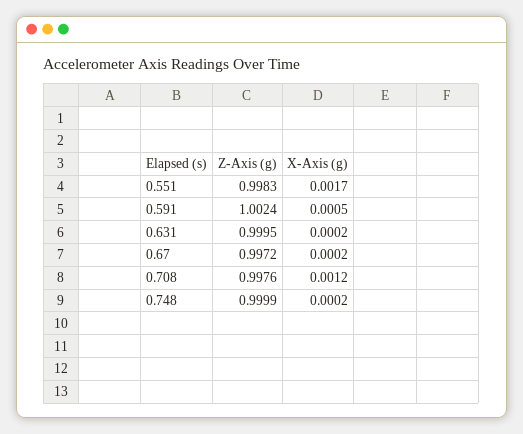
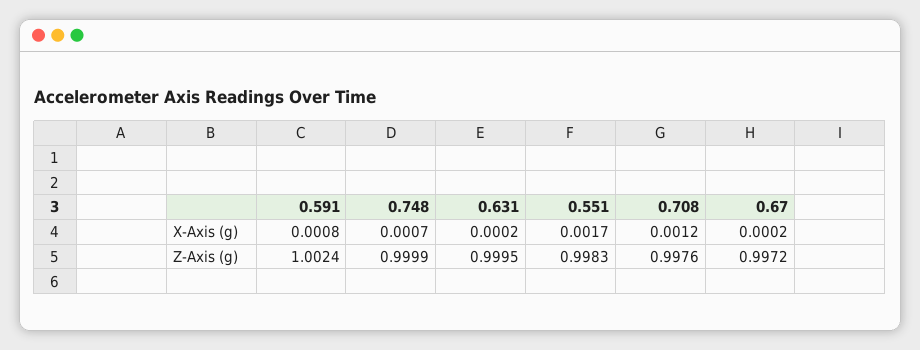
X-Axis (g), 0.591: 0.0005 -> 0.0008
X-Axis (g), 0.748: 0.0002 -> 0.0007

